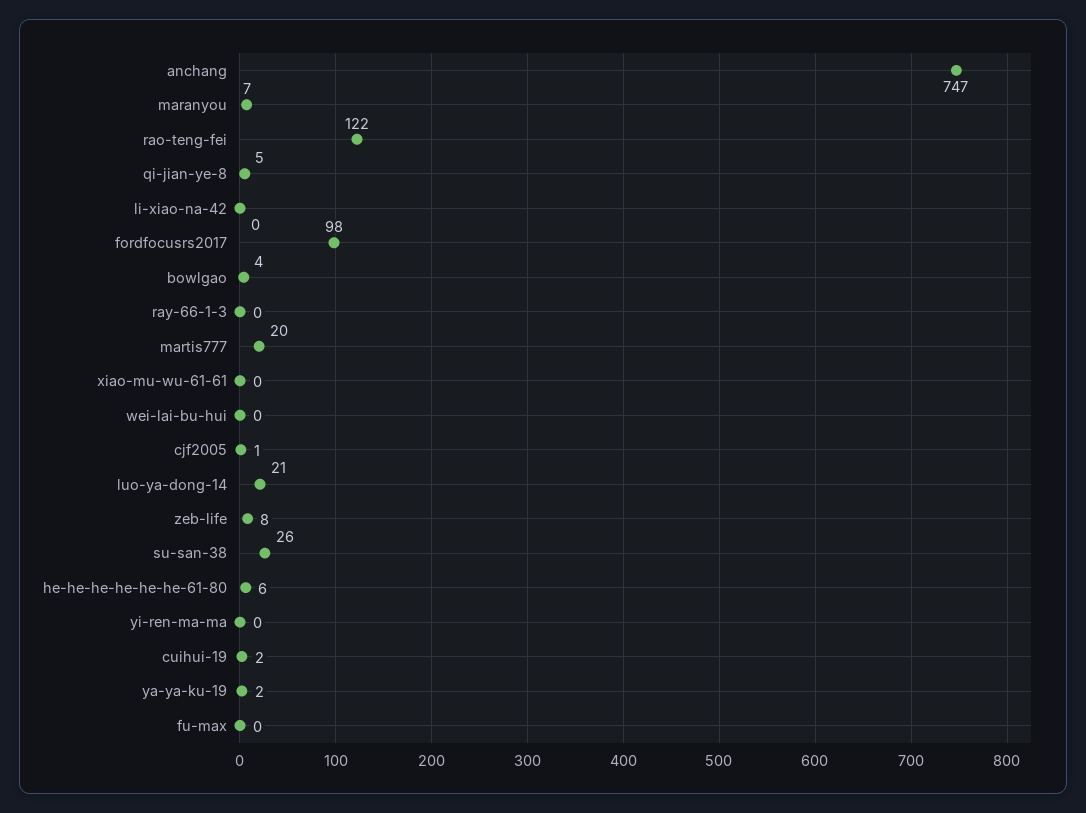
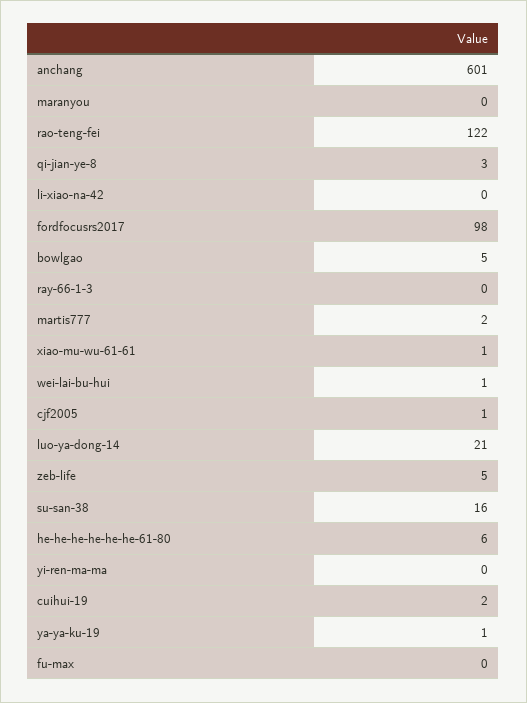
anchang: 747 -> 601
maranyou: 7 -> 0
qi-jian-ye-8: 5 -> 3
bowlgao: 4 -> 5
martis777: 20 -> 2
xiao-mu-wu-61-61: 0 -> 1
wei-lai-bu-hui: 0 -> 1
zeb-life: 8 -> 5
su-san-38: 26 -> 16
ya-ya-ku-19: 2 -> 1

